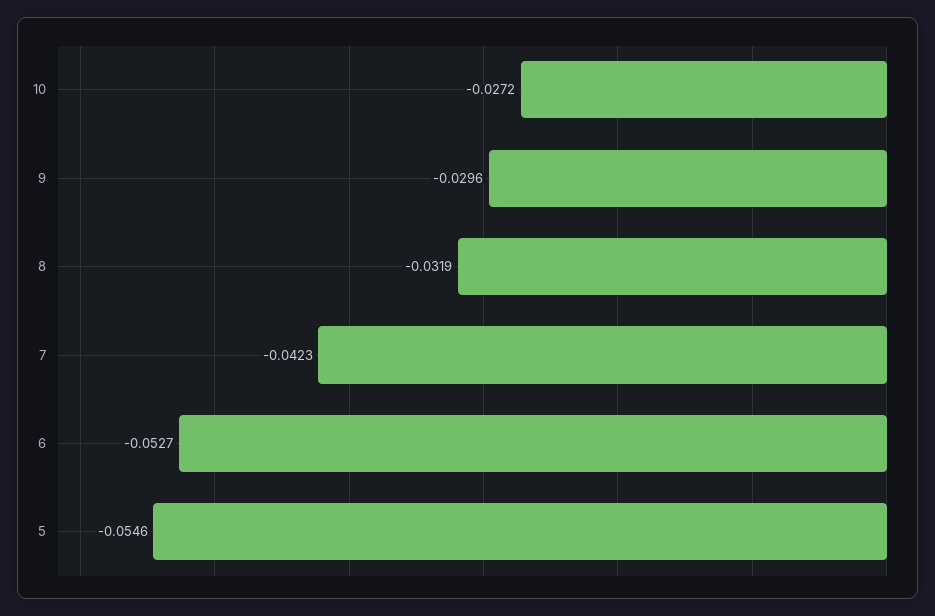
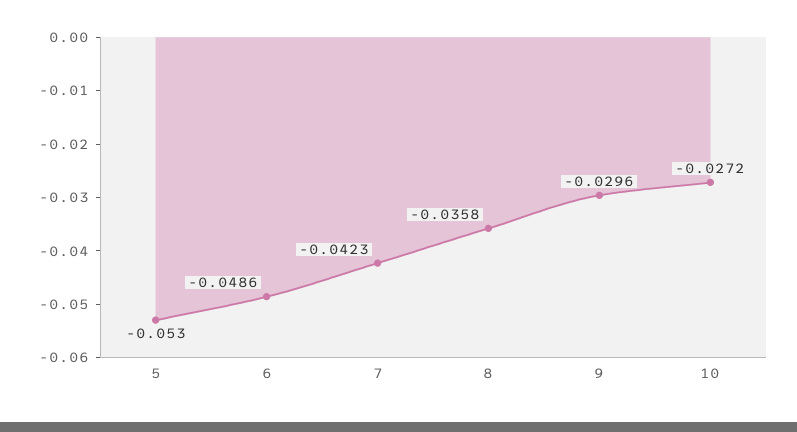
8: -0.0319 -> -0.0358
6: -0.0527 -> -0.0486
5: -0.0546 -> -0.053

